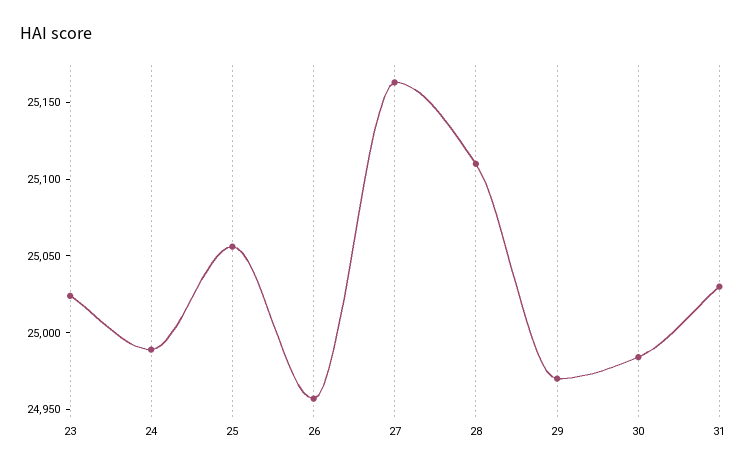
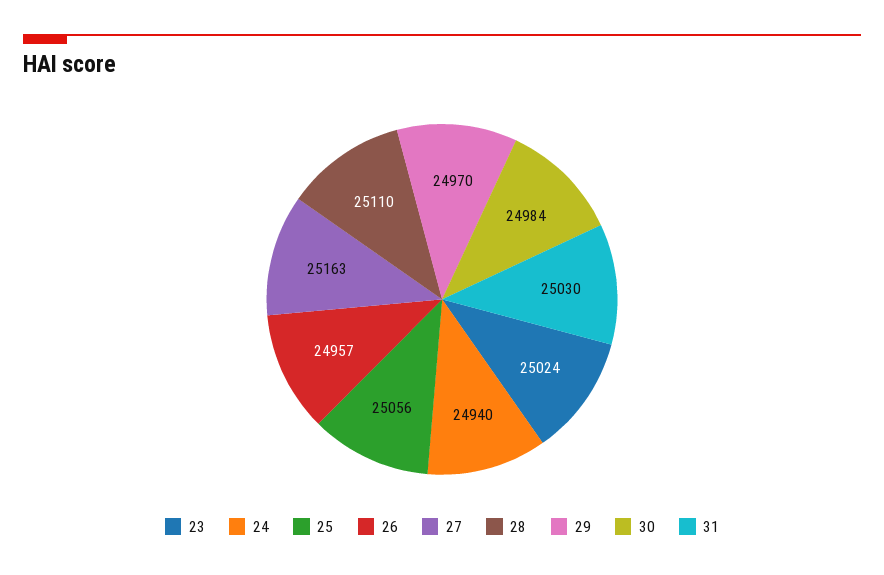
24: 24990 -> 24940

